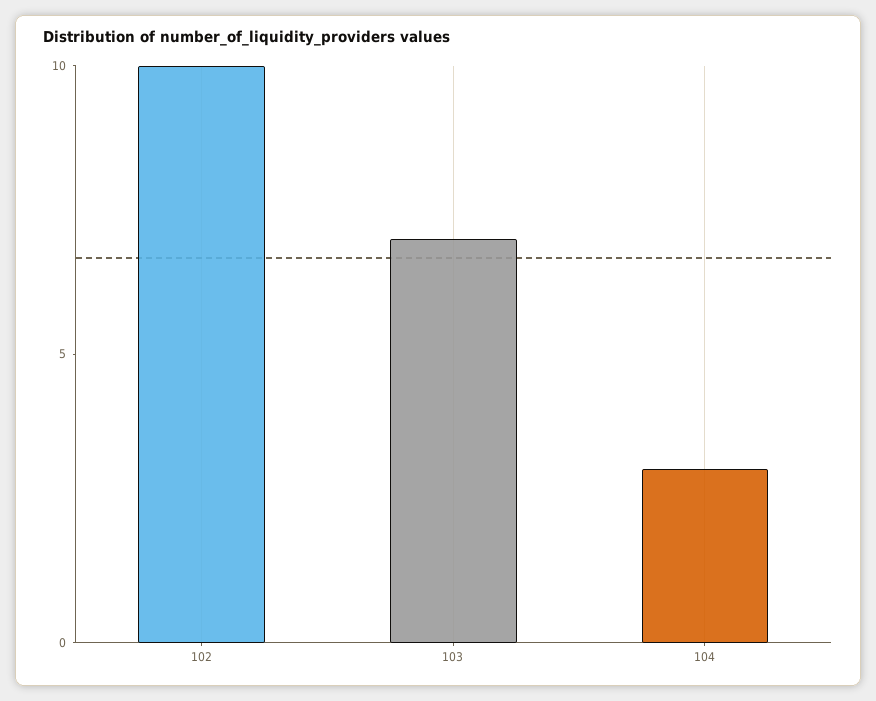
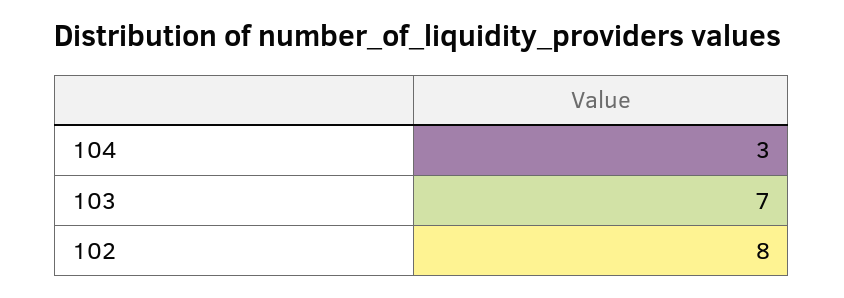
102: 10 -> 8

